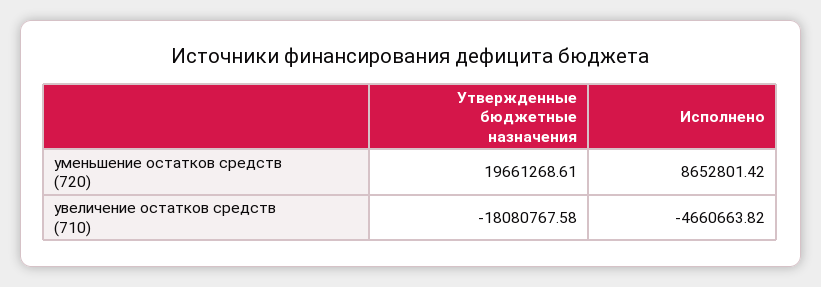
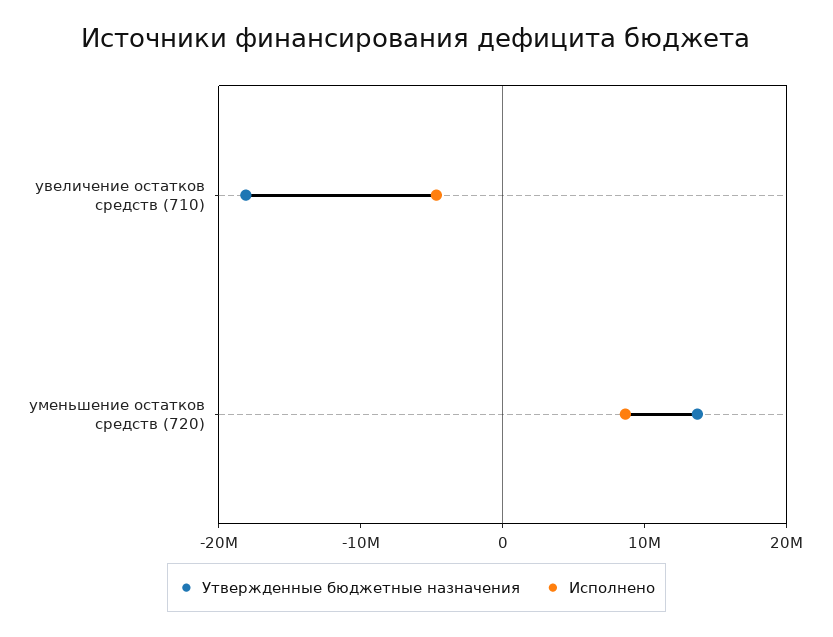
Утвержденные бюджетные назначения, уменьшение остатков средств (720): 19661268.61 -> 14000000

